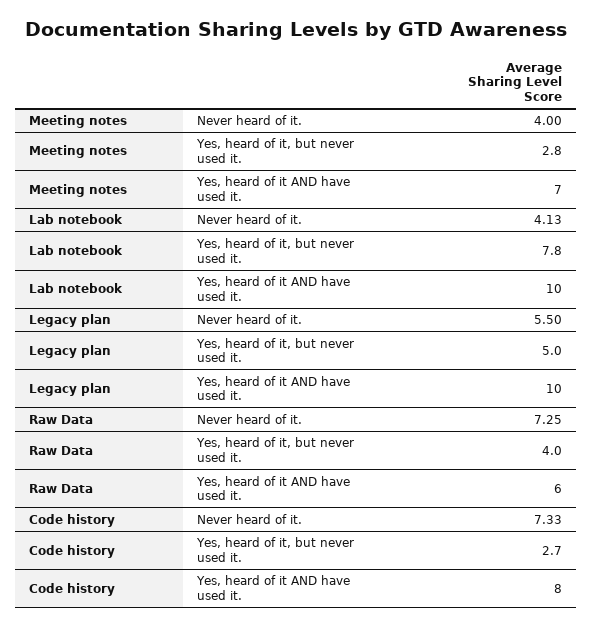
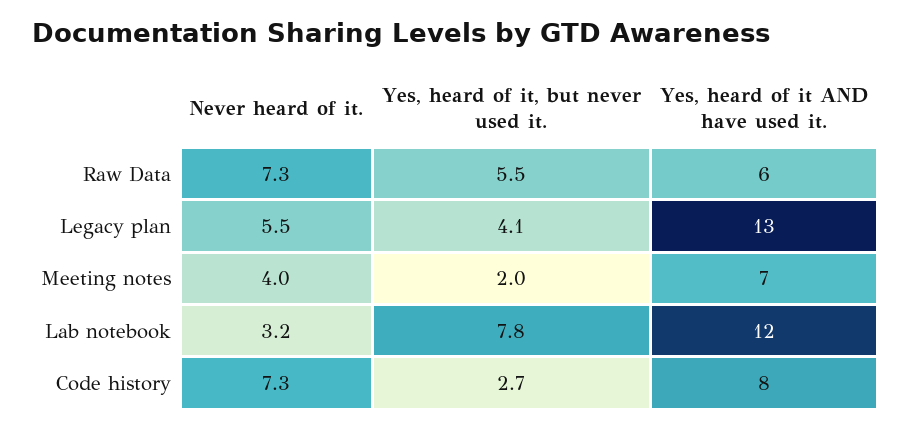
Meeting notes, Yes, heard of it, but never used it.: 2.8 -> 2
Lab notebook, Never heard of it.: 4.13 -> 3.2
Lab notebook, Yes, heard of it AND have used it.: 10 -> 12
Legacy plan, Yes, heard of it, but never used it.: 5 -> 4.1
Legacy plan, Yes, heard of it AND have used it.: 10 -> 13
Raw Data, Yes, heard of it, but never used it.: 4 -> 5.5

